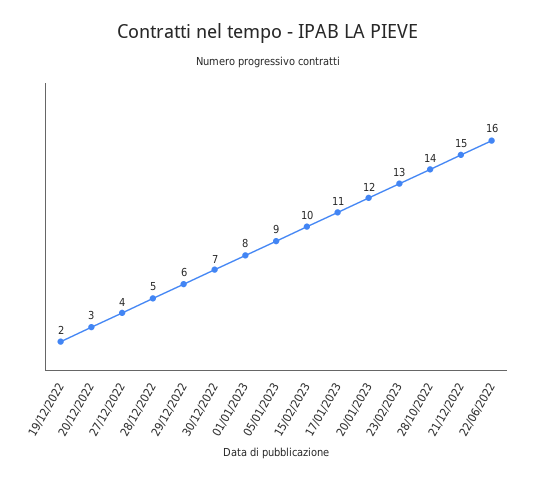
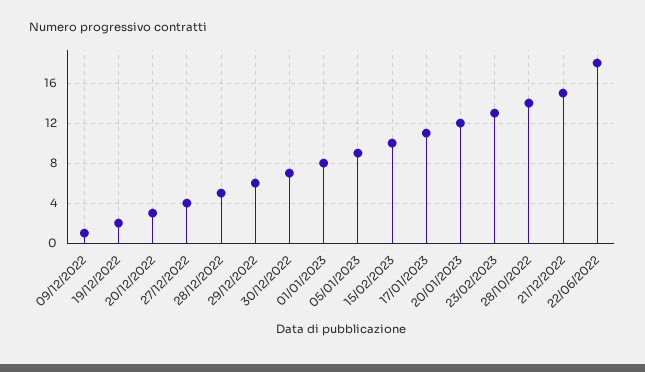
22/06/2022: 16 -> 18
09/12/2022: none -> 1

